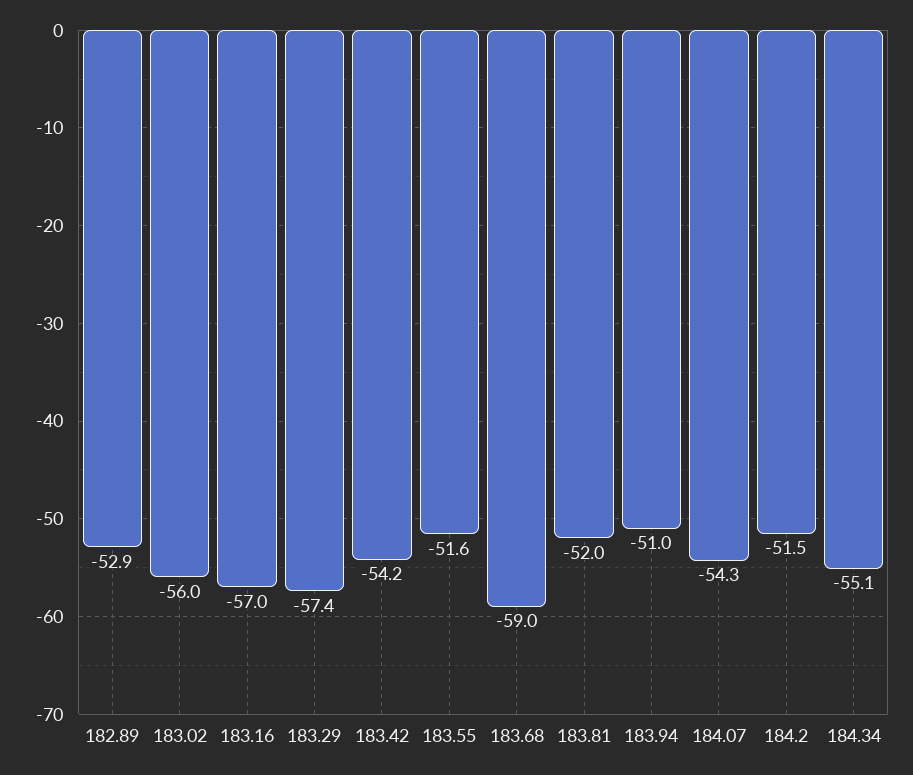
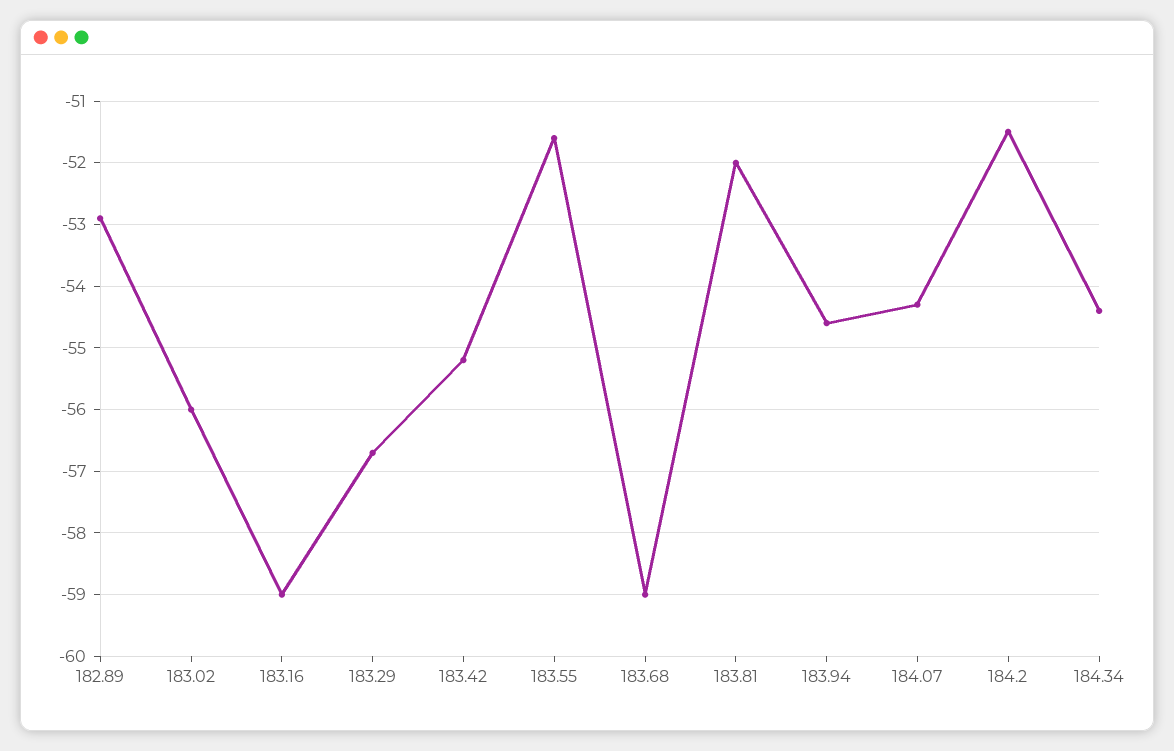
183.16: -57 -> -59
183.29: -57.4 -> -56.7
183.42: -54.2 -> -55.2
183.94: -51 -> -54.6
184.34: -55.1 -> -54.4

